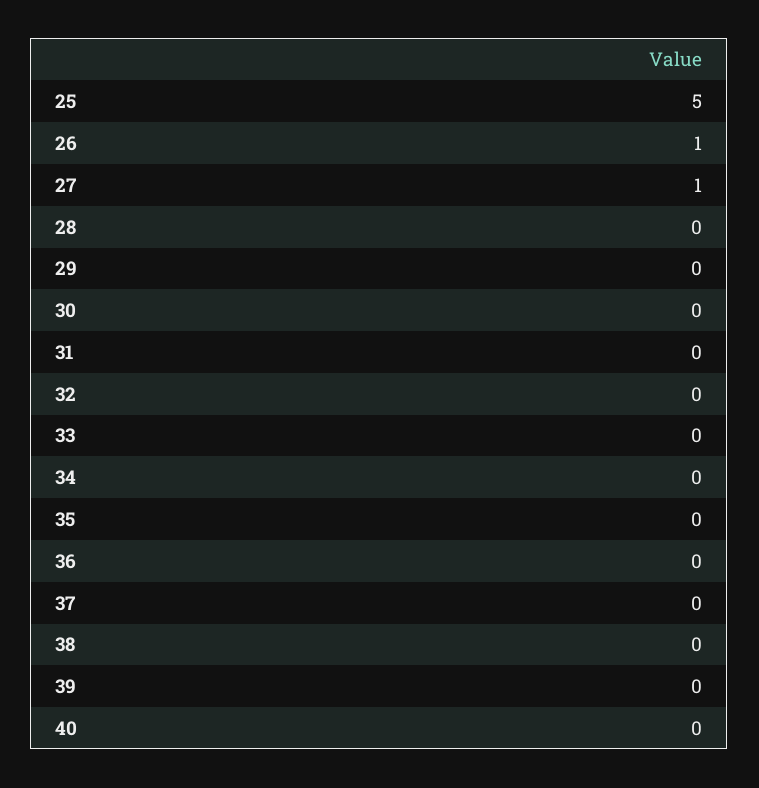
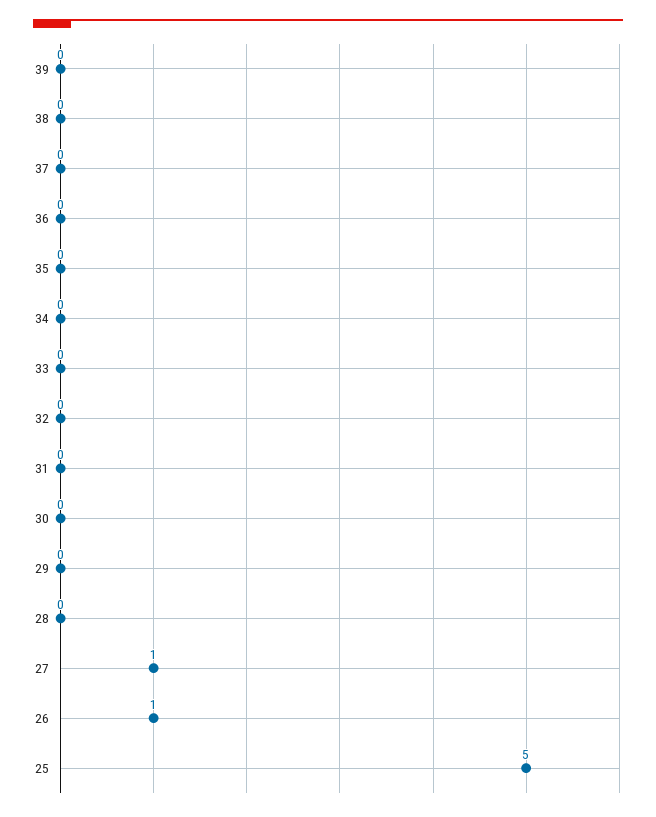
40: 0 -> none

